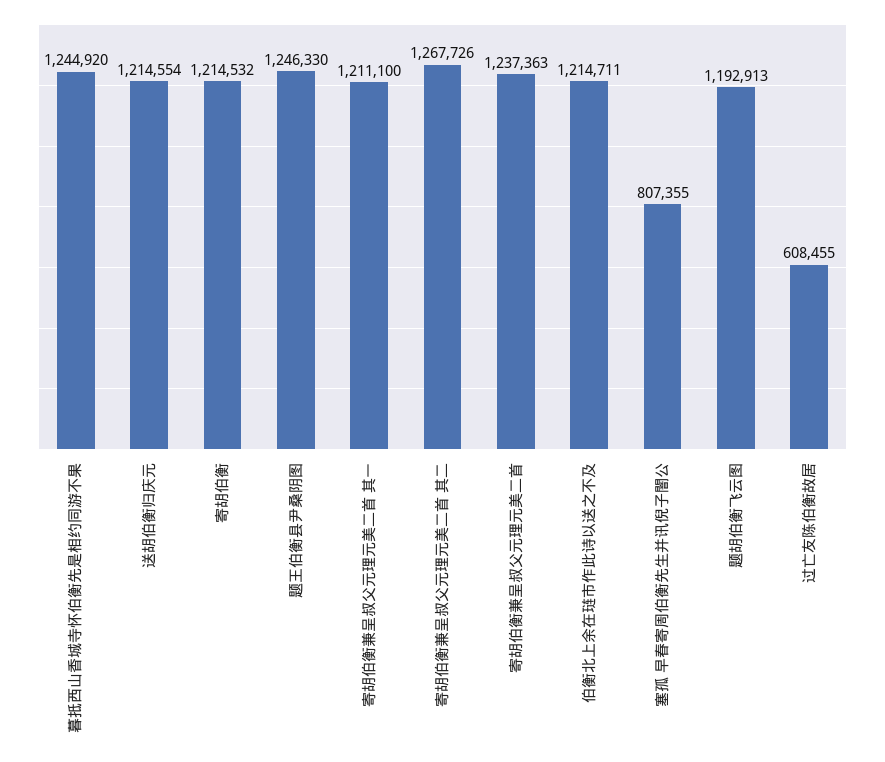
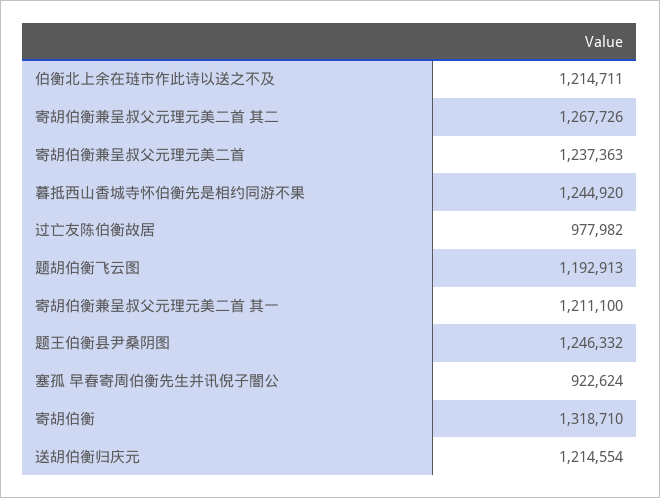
寄胡伯衡: 1214532 -> 1318710
题王伯衡县尹桑阴图: 1246330 -> 1246332
塞孤 早春寄周伯衡先生并讯倪子闇公: 807355 -> 922624
过亡友陈伯衡故居: 608455 -> 977982

